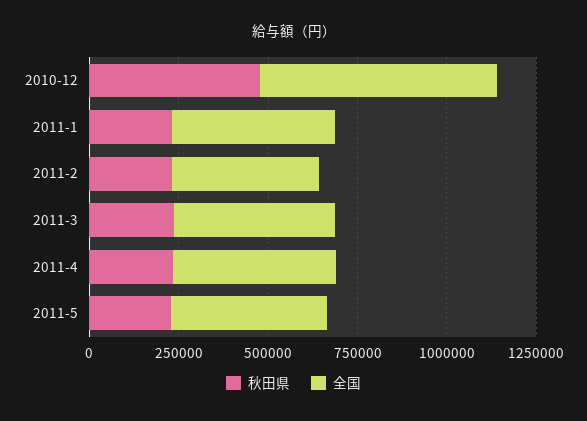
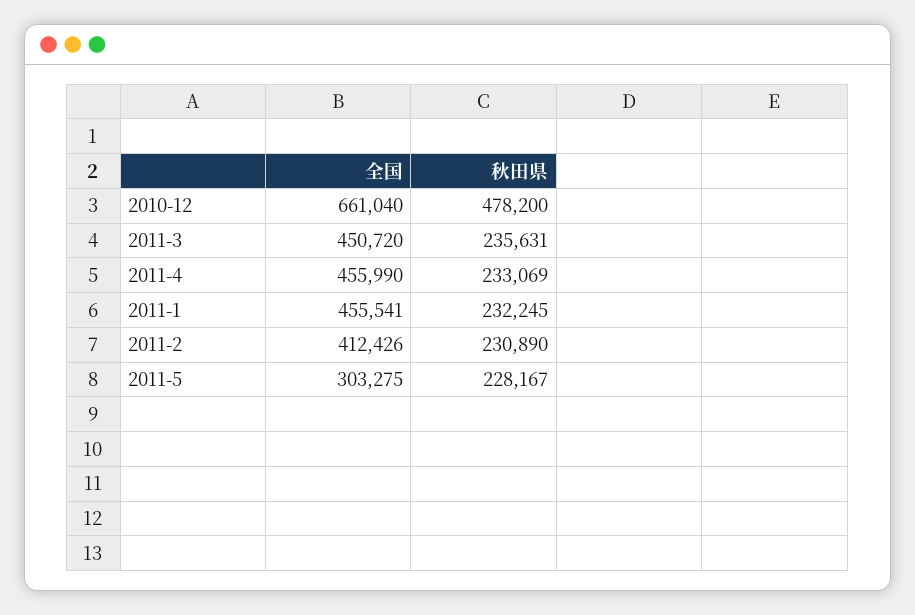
全国, 2011-5: 450000 -> 303275

